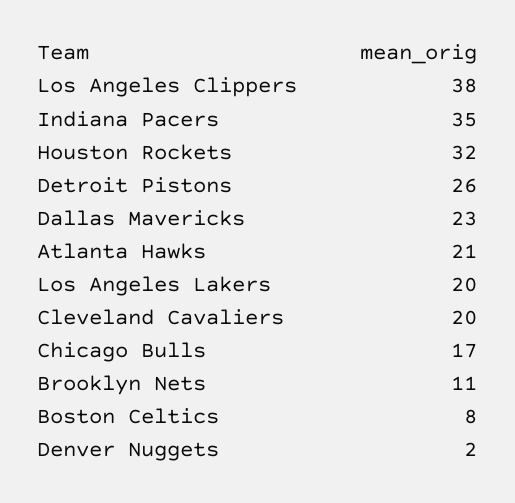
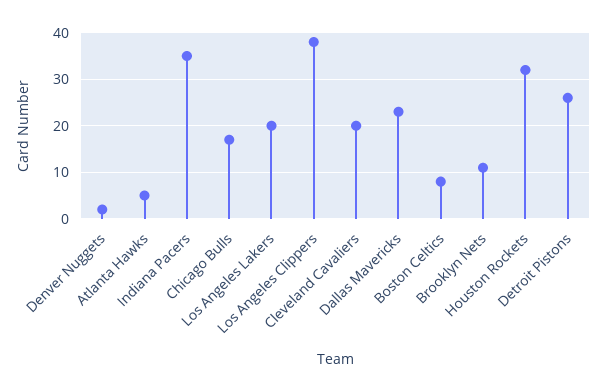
Atlanta Hawks: 21 -> 5

